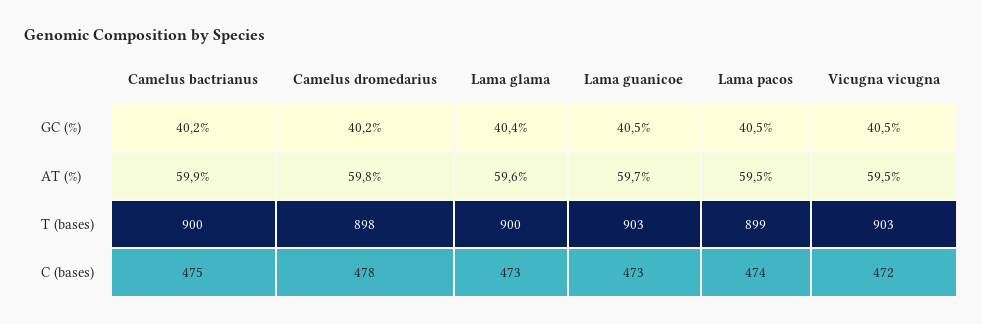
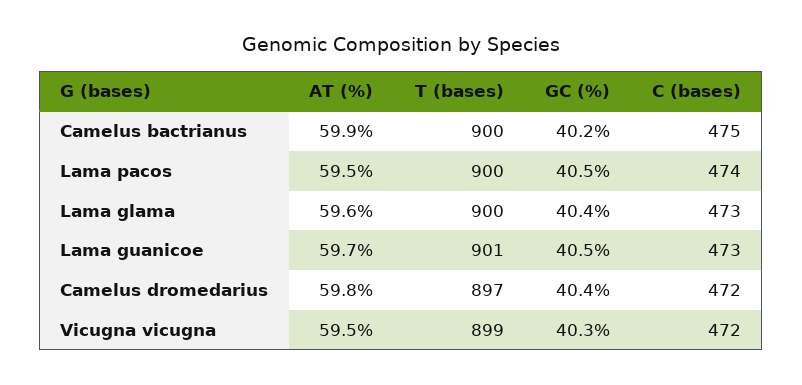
Camelus dromedarius, GC (%): 40.2 -> 40.4
Vicugna vicugna, GC (%): 40.5 -> 40.3
Camelus dromedarius, T (bases): 898 -> 897
Lama guanicoe, T (bases): 903 -> 901
Lama pacos, T (bases): 899 -> 900
Vicugna vicugna, T (bases): 903 -> 899
Camelus dromedarius, C (bases): 478 -> 472

